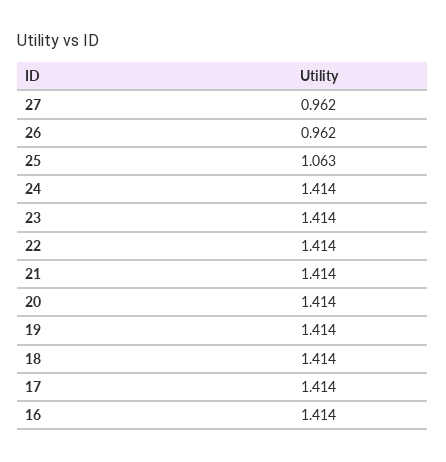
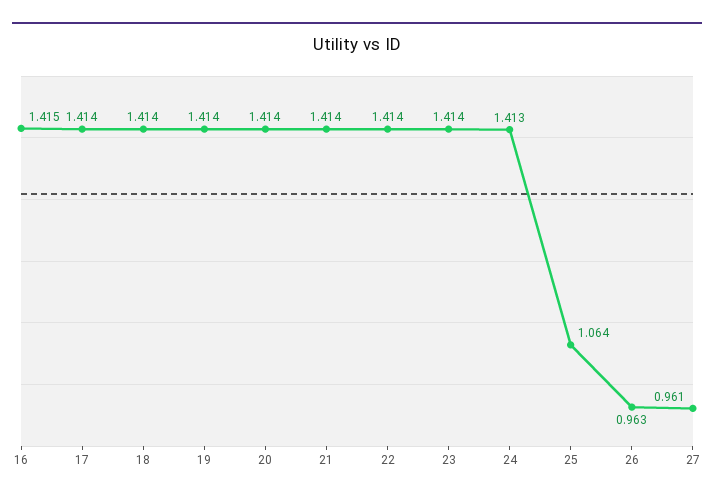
27: 0.962 -> 0.961
26: 0.962 -> 0.963
25: 1.063 -> 1.064
24: 1.414 -> 1.413
16: 1.414 -> 1.415

